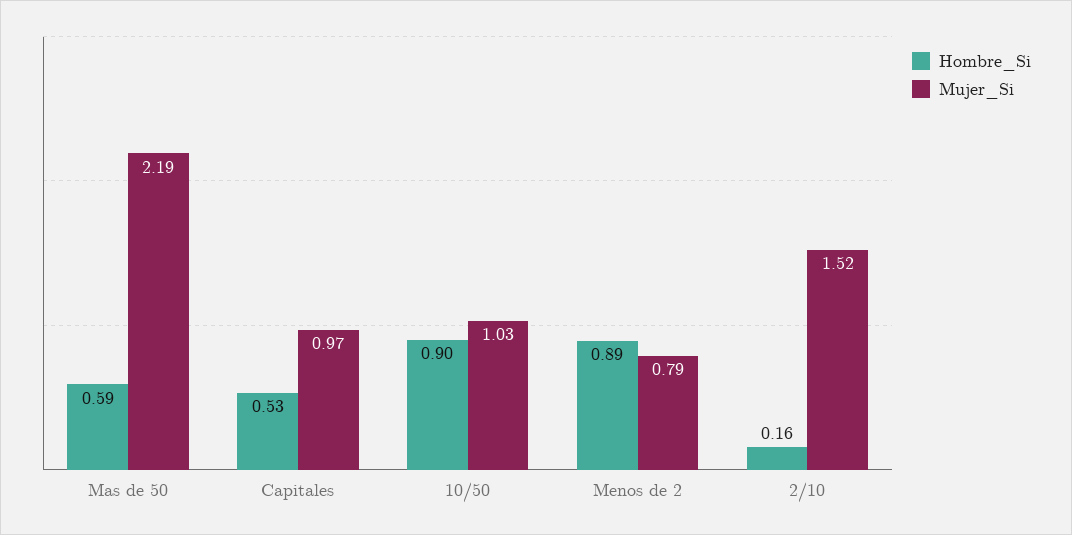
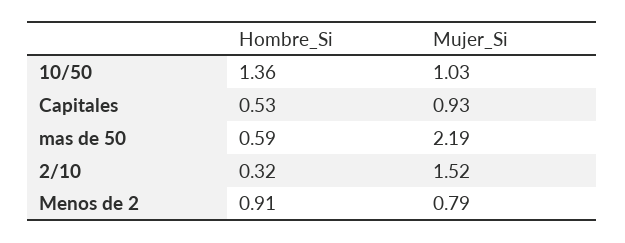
Mujer_Si, Capitales: 0.97 -> 0.93
Hombre_Si, 10/50: 0.9 -> 1.36
Hombre_Si, Menos de 2: 0.89 -> 0.91
Hombre_Si, 2/10: 0.16 -> 0.32

